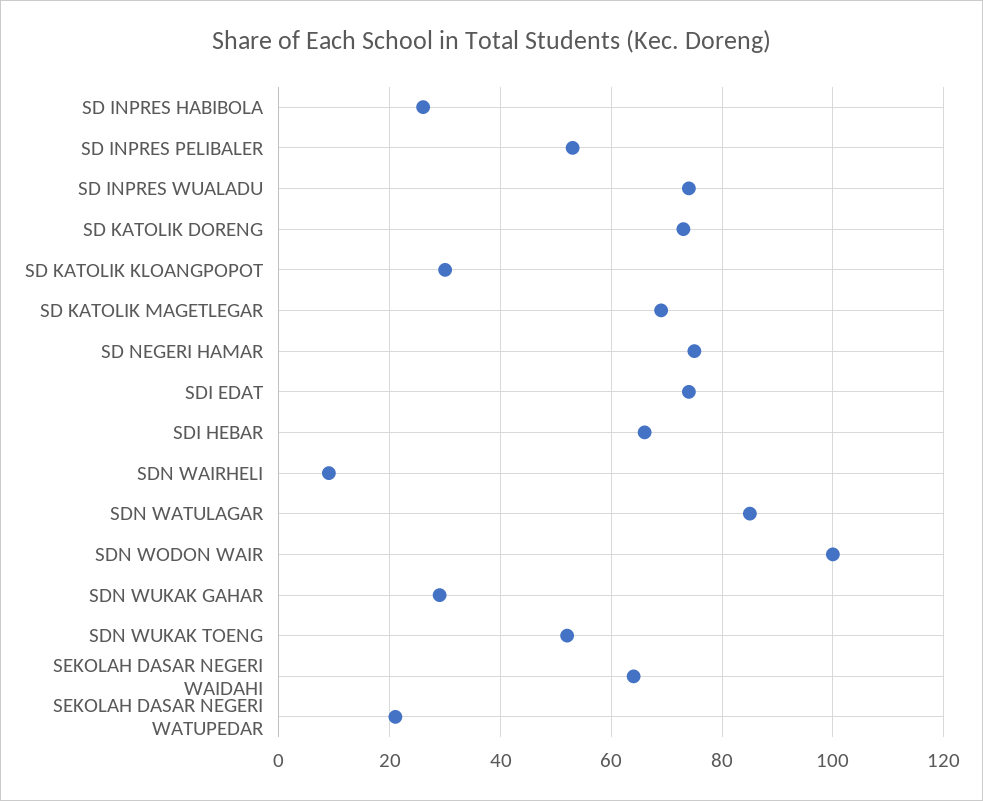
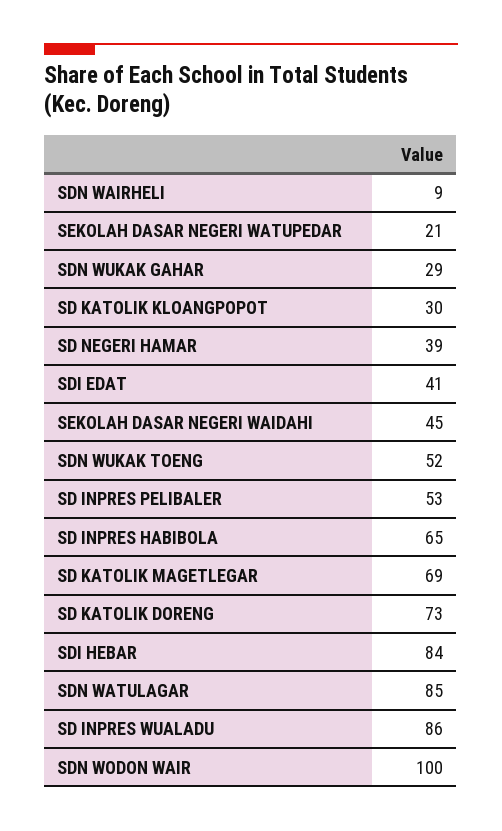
SD INPRES HABIBOLA: 25 -> 65
SD INPRES WUALADU: 75 -> 86
SD NEGERI HAMAR: 75 -> 39
SDI EDAT: 75 -> 41
SDI HEBAR: 65 -> 84
SEKOLAH DASAR NEGERI WAIDAHI: 65 -> 45

